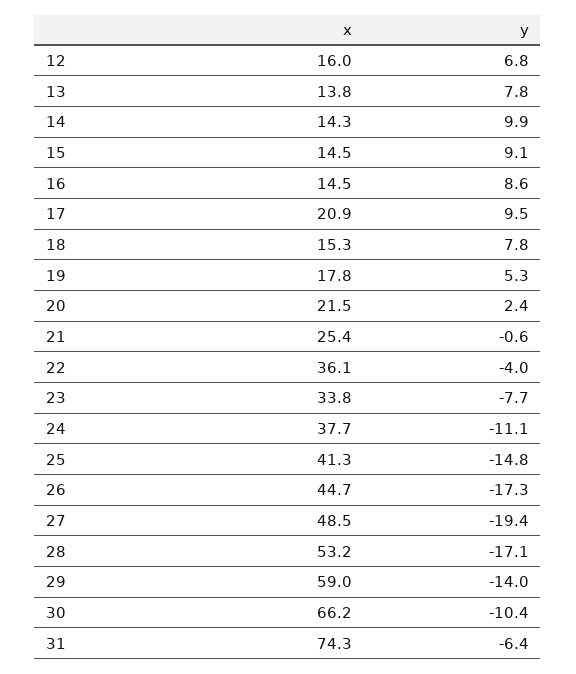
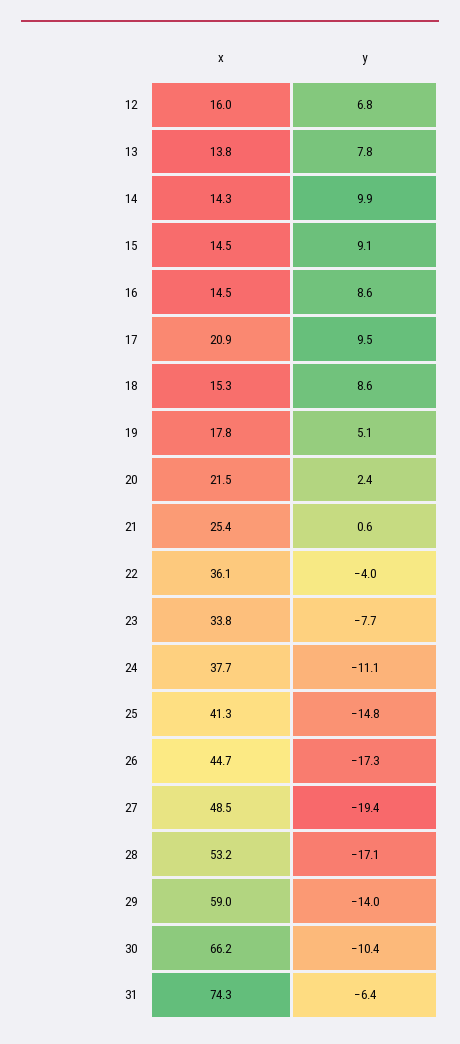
y, 18: 7.8 -> 8.6
y, 19: 5.3 -> 5.1
y, 21: -0.6 -> 0.6

